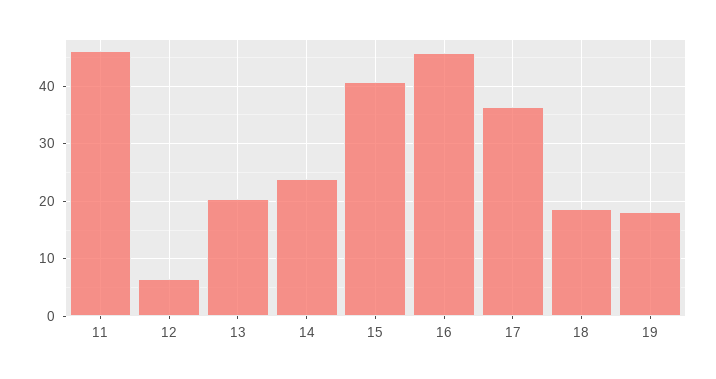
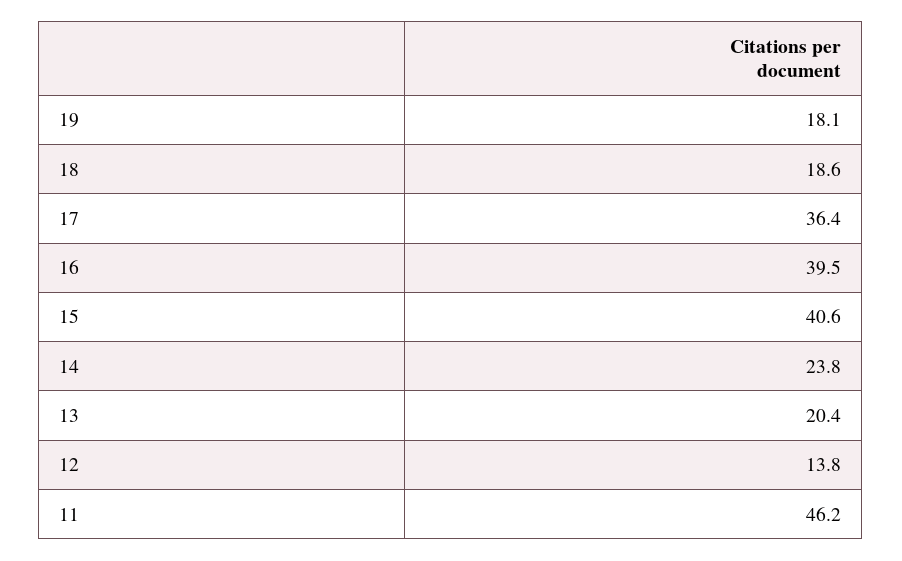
12: 6 -> 13.8
16: 46 -> 39.5

